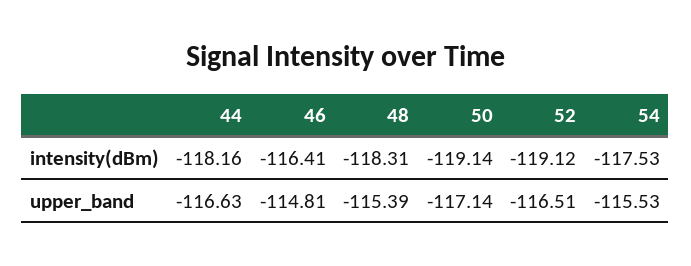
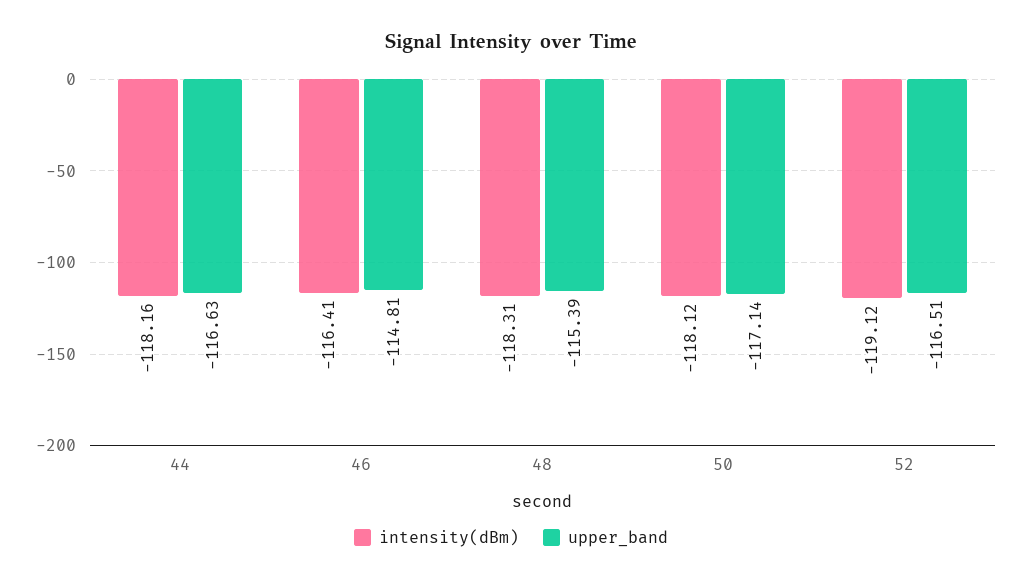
intensity(dBm), 50: -119.14 -> -118.12
intensity(dBm), 54: -117.53 -> none
upper_band, 54: -115.53 -> none

